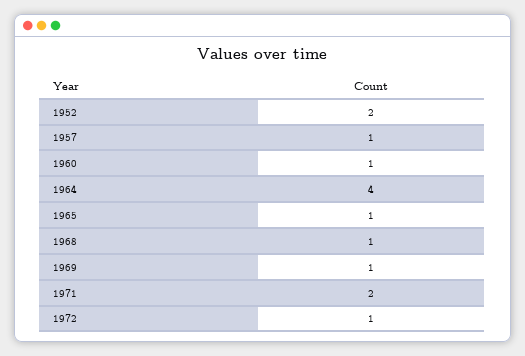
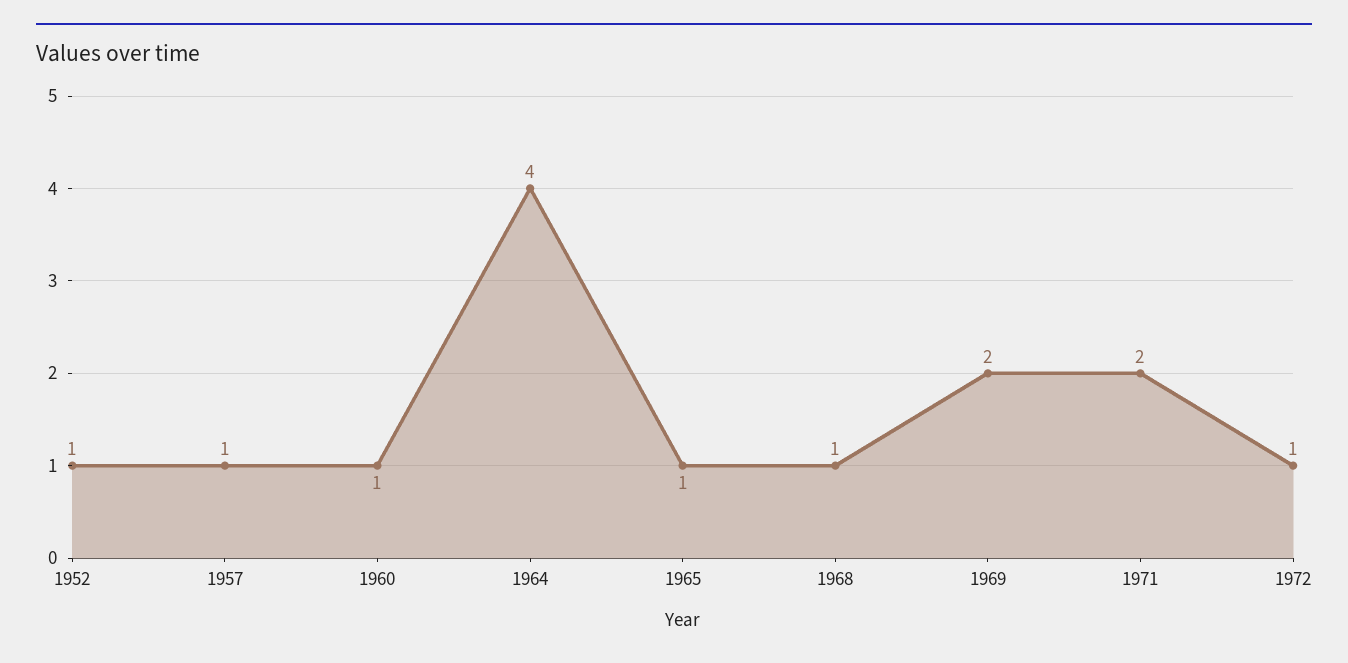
1952: 2 -> 1
1969: 1 -> 2

